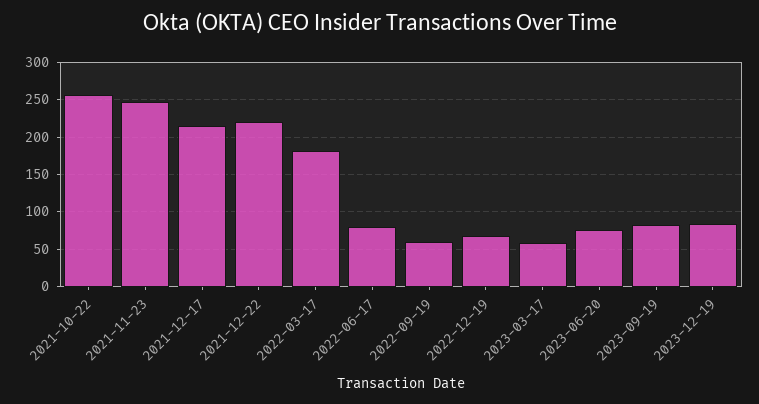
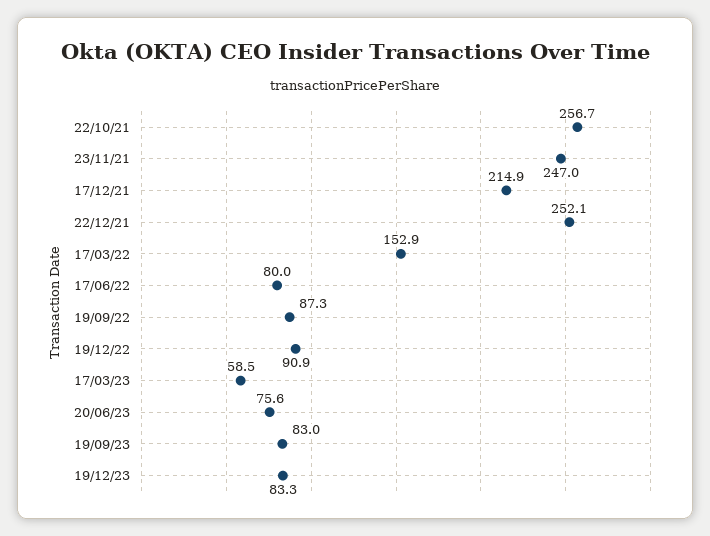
2021-12-22: 220 -> 252.1
2022-03-17: 180 -> 152.9
2022-09-19: 60 -> 87.3
2022-12-19: 70 -> 90.9

